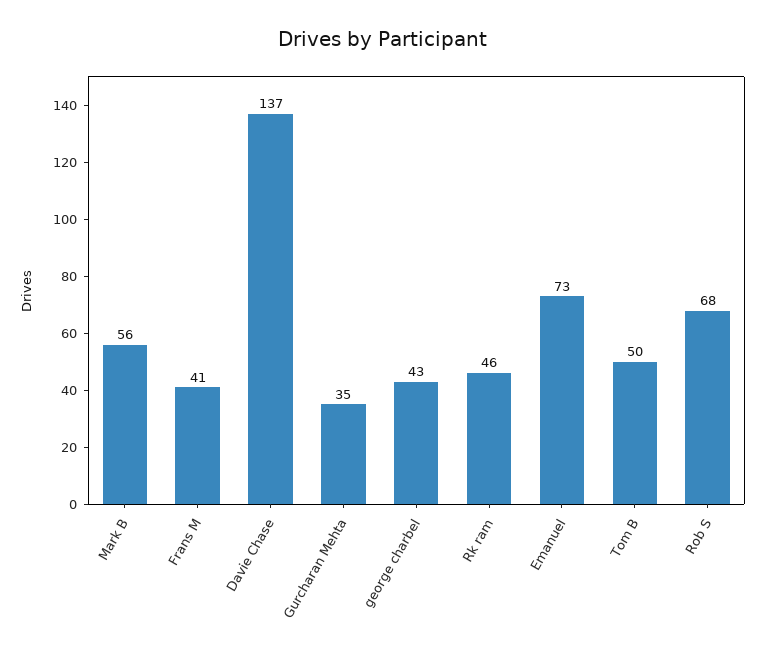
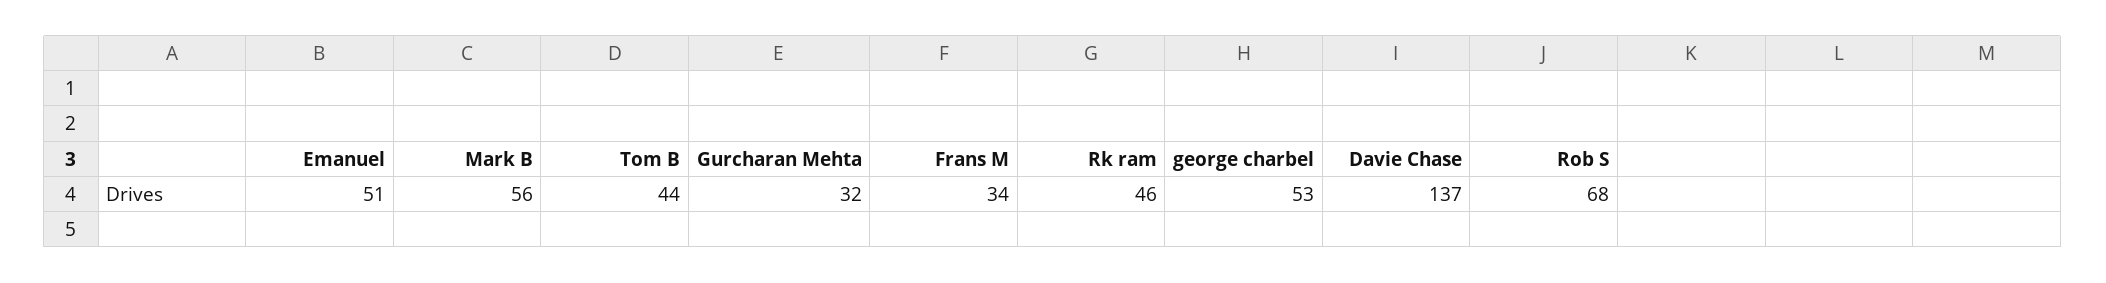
Frans M: 41 -> 34
Gurcharan Mehta: 35 -> 32
george charbel: 43 -> 53
Emanuel: 73 -> 51
Tom B: 50 -> 44

